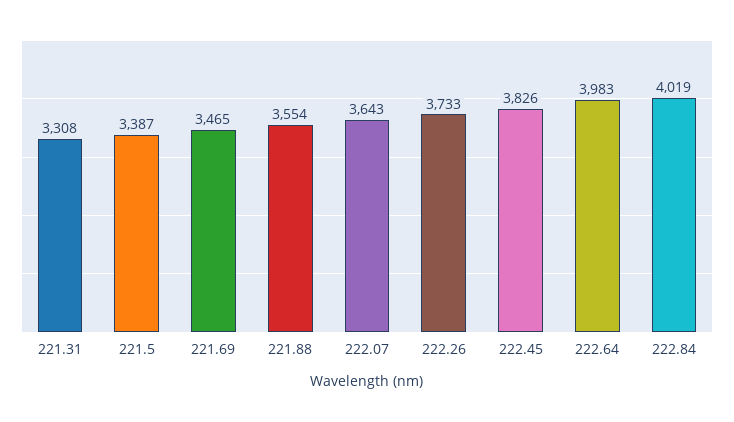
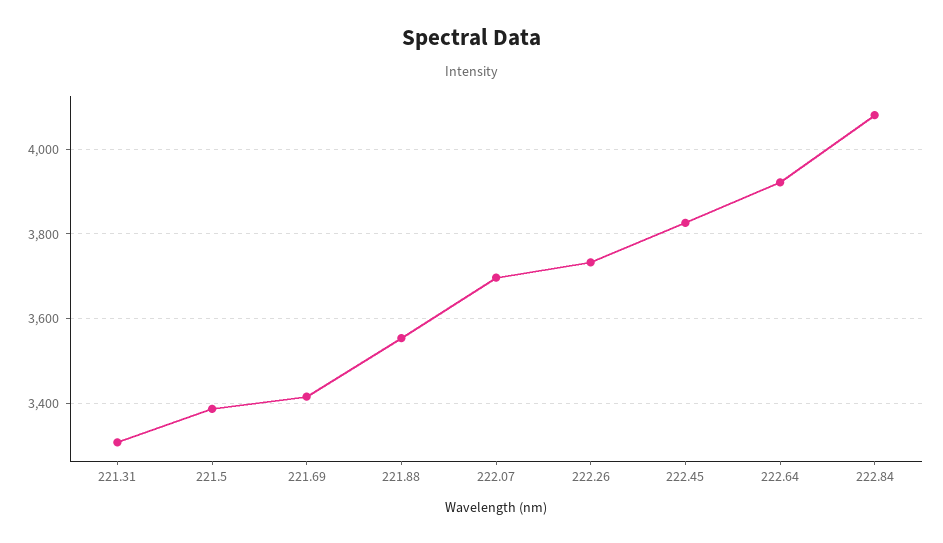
221.69: 3465 -> 3420
222.07: 3643 -> 3700
222.64: 3983 -> 3920
222.84: 4019 -> 4080

